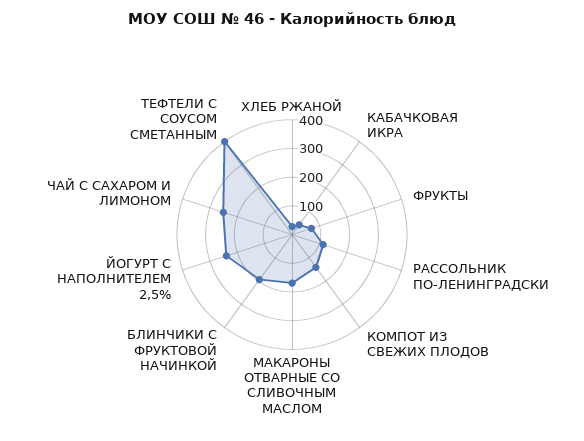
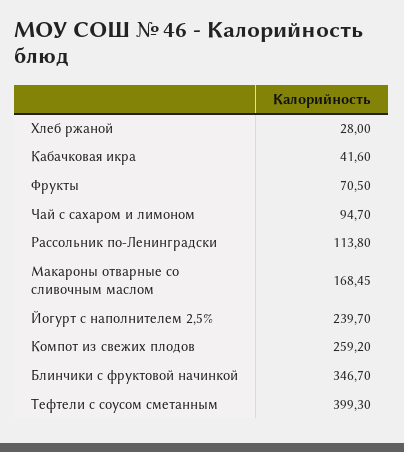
КОМПОТ ИЗ СВЕЖИХ ПЛОДОВ: 150 -> 259.2
БЛИНЧИКИ С ФРУКТОВОЙ НАЧИНКОЙ: 200 -> 346.7
ЧАЙ С САХАРОМ И ЛИМОНОМ: 250 -> 94.7

